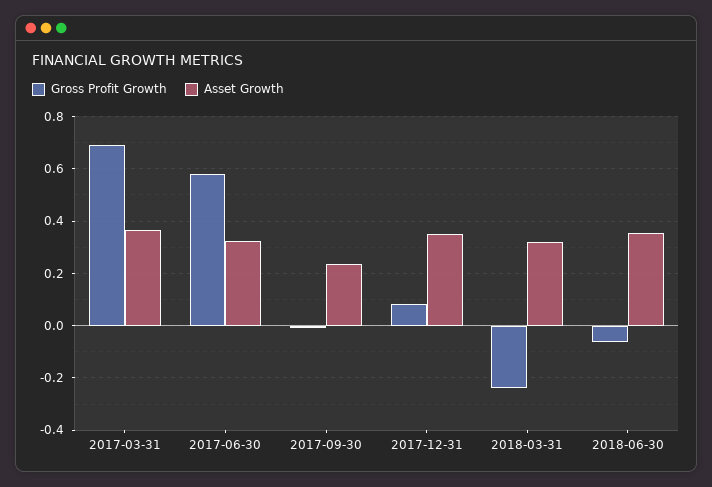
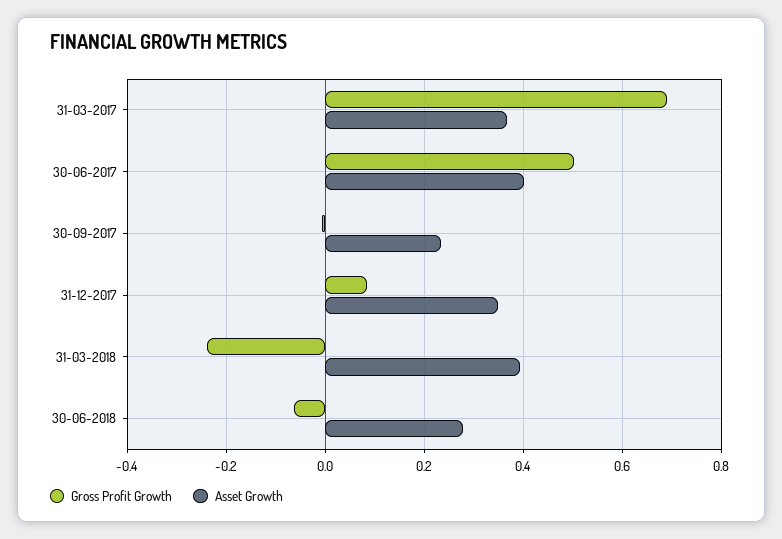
Gross Profit Growth, 2017-06-30: 0.575 -> 0.5
Asset Growth, 2017-06-30: 0.325 -> 0.4
Asset Growth, 2018-03-31: 0.325 -> 0.4
Asset Growth, 2018-06-30: 0.35 -> 0.28

